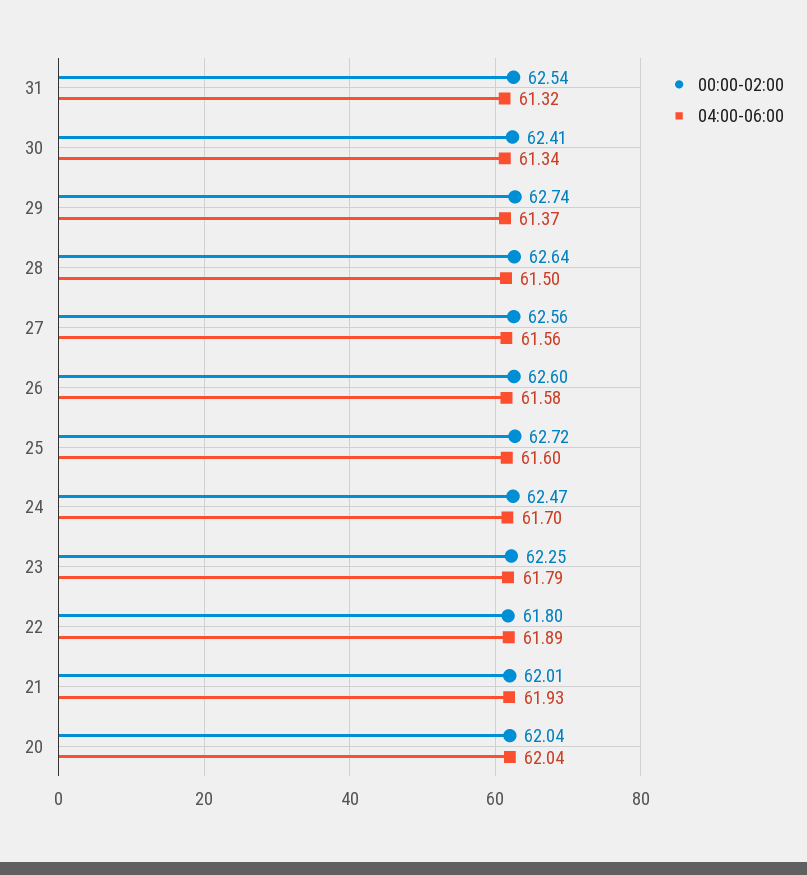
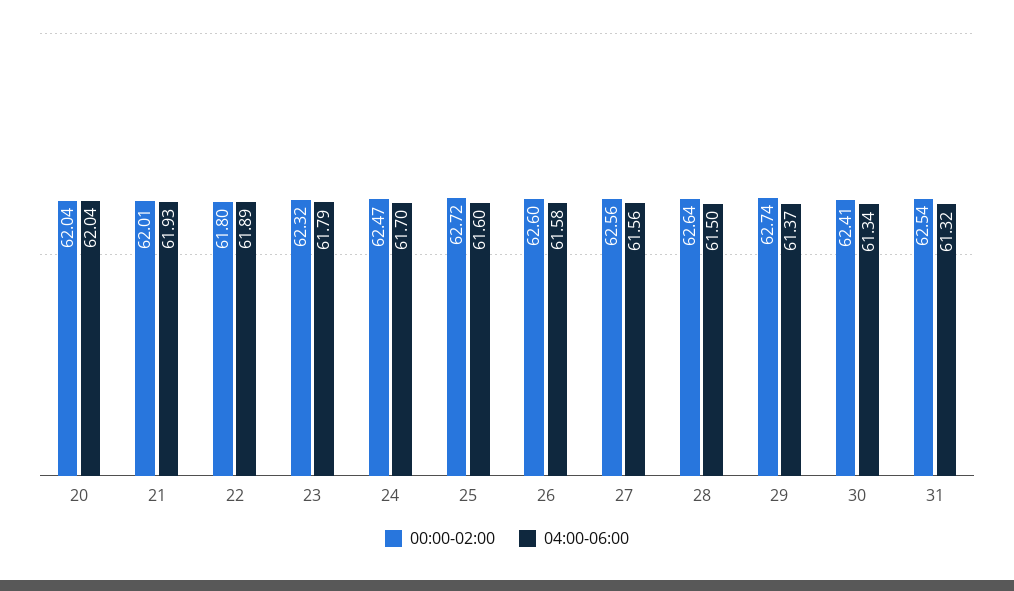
00:00-02:00, 23: 62.25 -> 62.32

